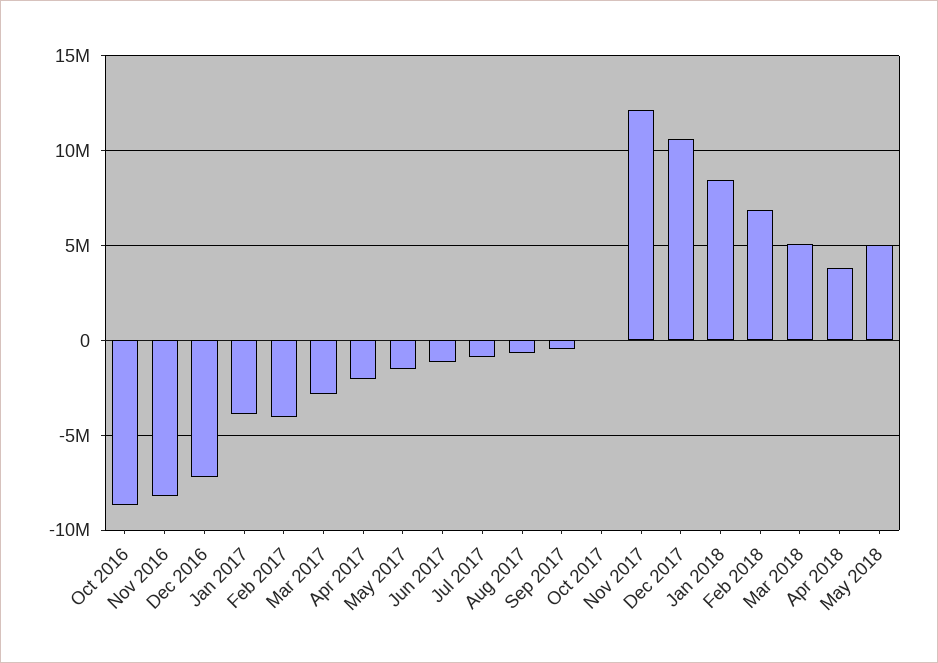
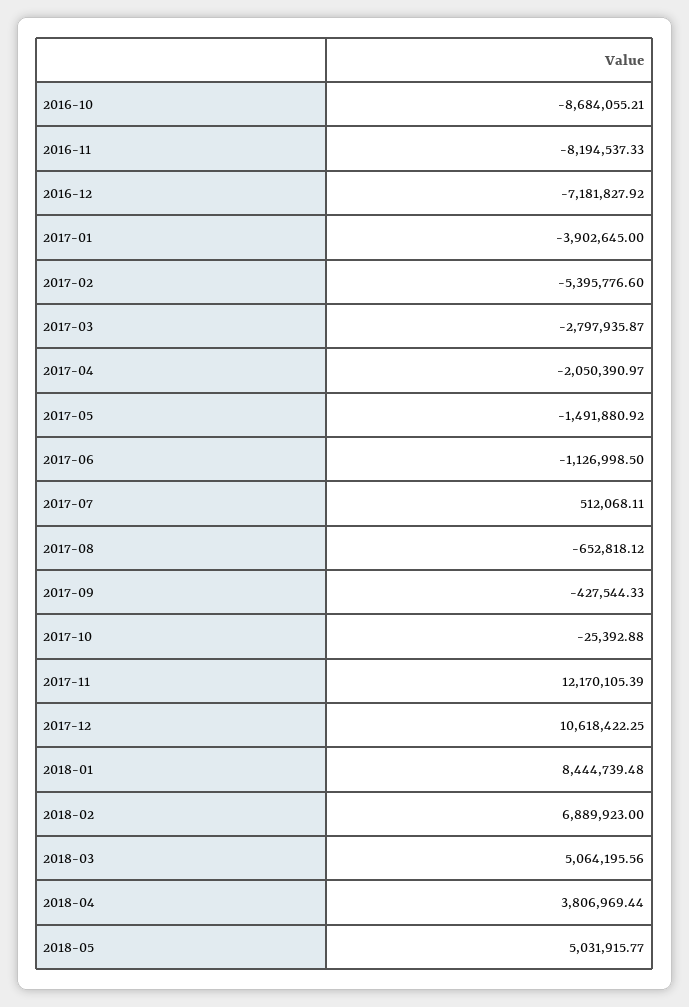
Feb 2017: -4000000 -> -5395776.6
Jul 2017: -1000000 -> 512068.11

